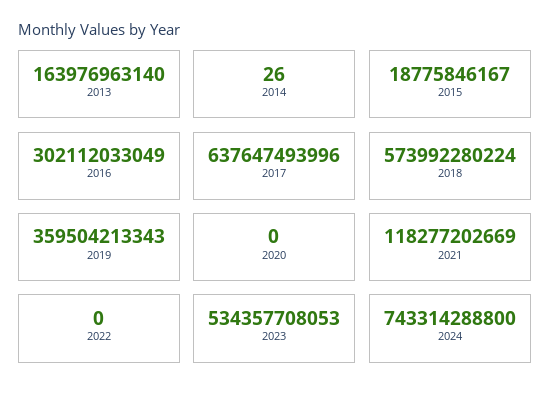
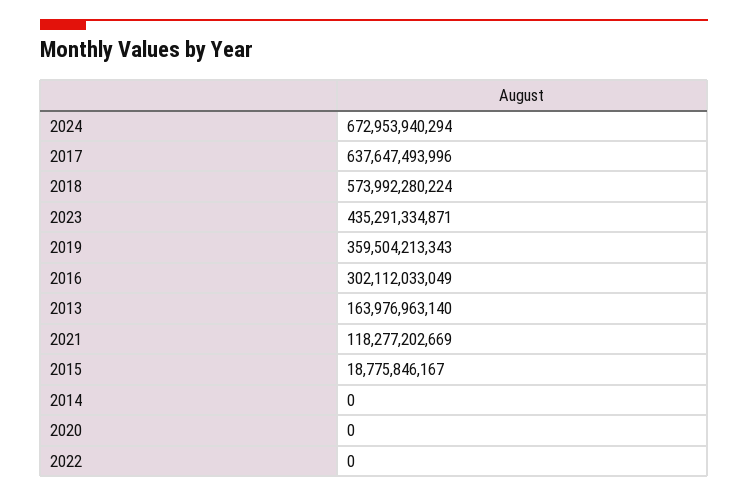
2014: 26 -> 0
2023: 534357708053 -> 435291334871
2024: 743314288800 -> 672953940294

